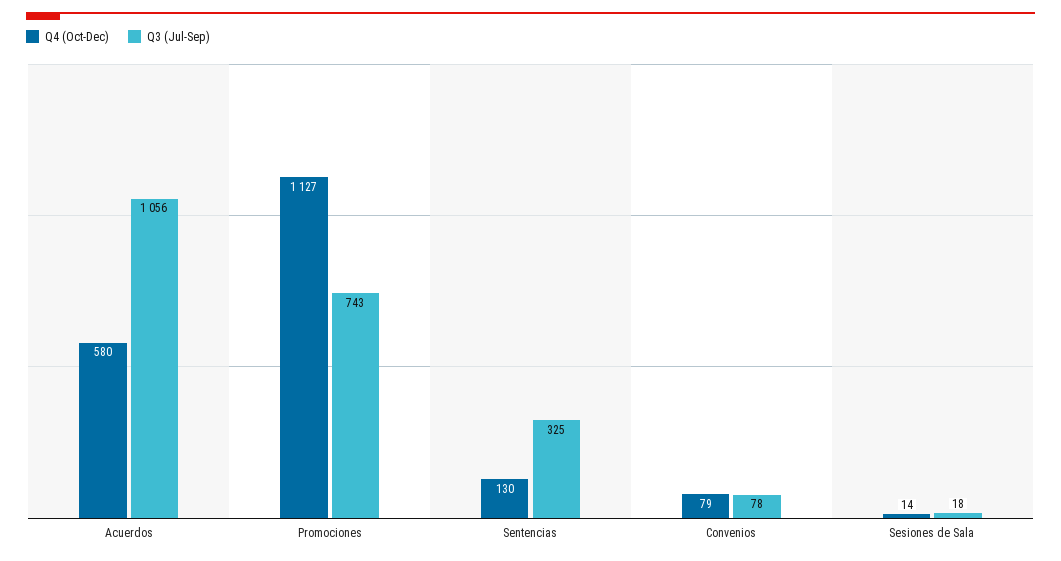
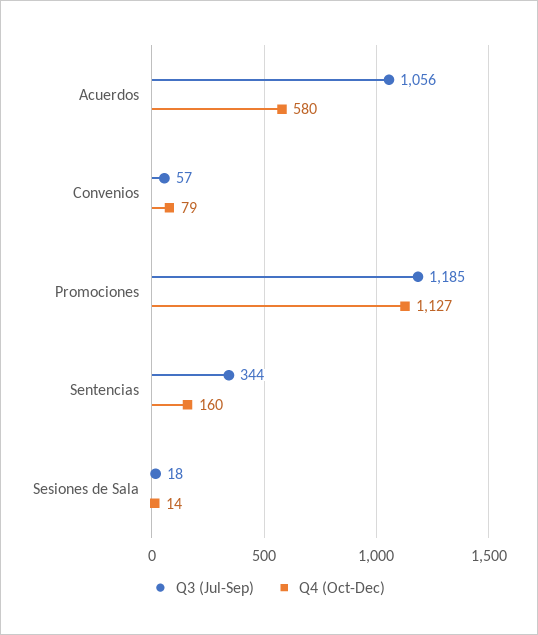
Q3 (Jul-Sep), Promociones: 743 -> 1185
Q4 (Oct-Dec), Sentencias: 130 -> 160
Q3 (Jul-Sep), Sentencias: 325 -> 344
Q3 (Jul-Sep), Convenios: 78 -> 57

